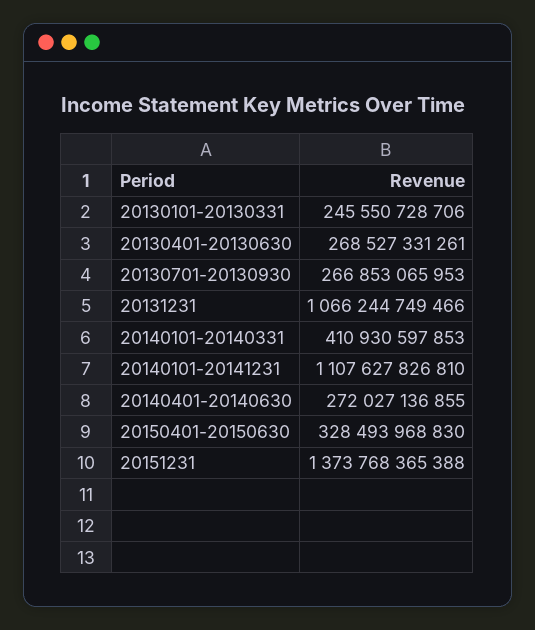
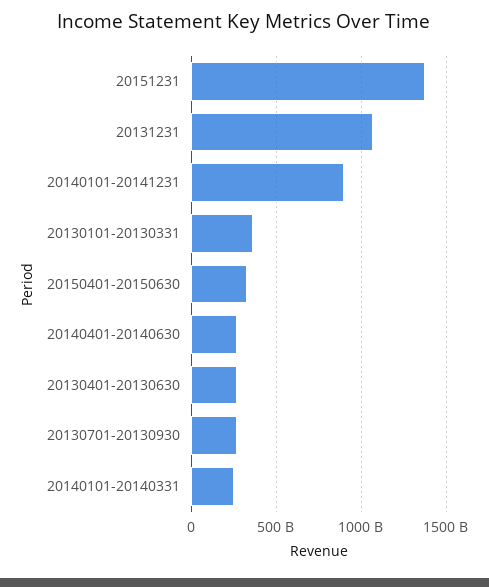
20130101-20130331: 245550728706 -> 350000000000
20140101-20140331: 410930597853 -> 250000000000
20140101-20141231: 1107627826810 -> 900000000000

